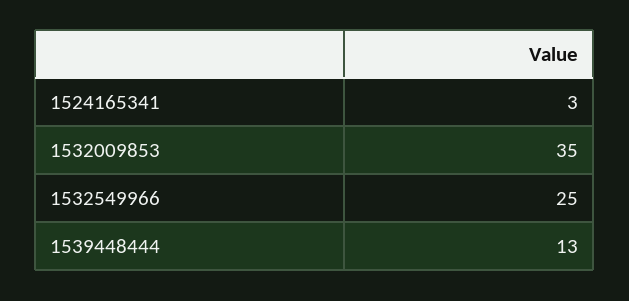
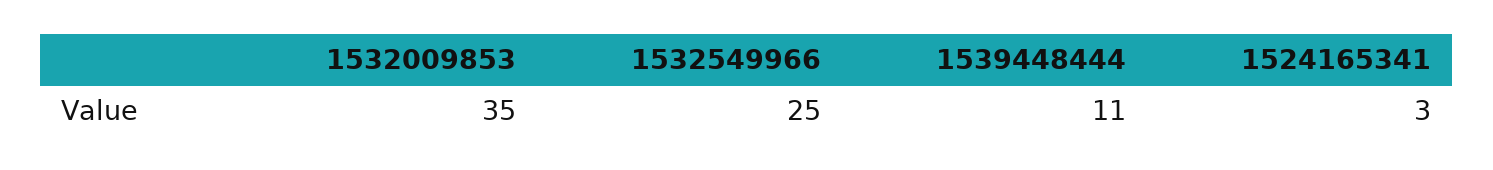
1539448444: 13 -> 11

